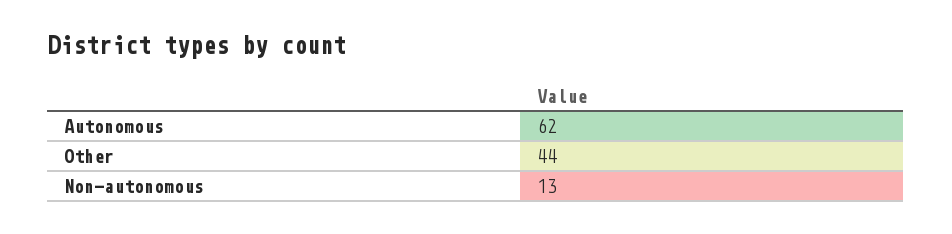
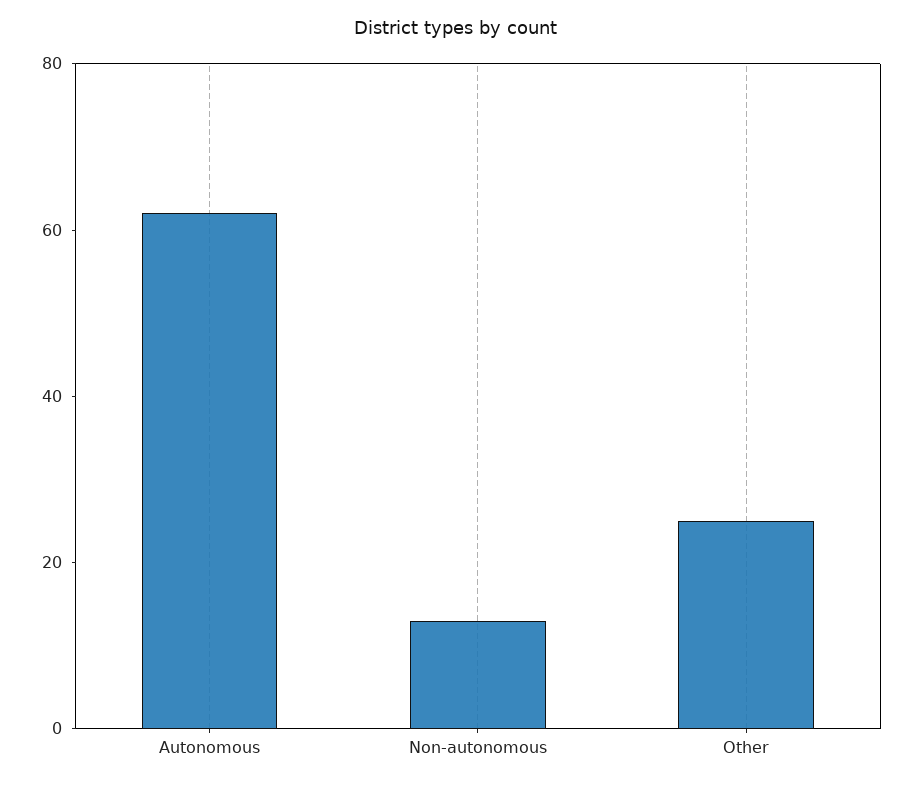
Other: 44 -> 25

